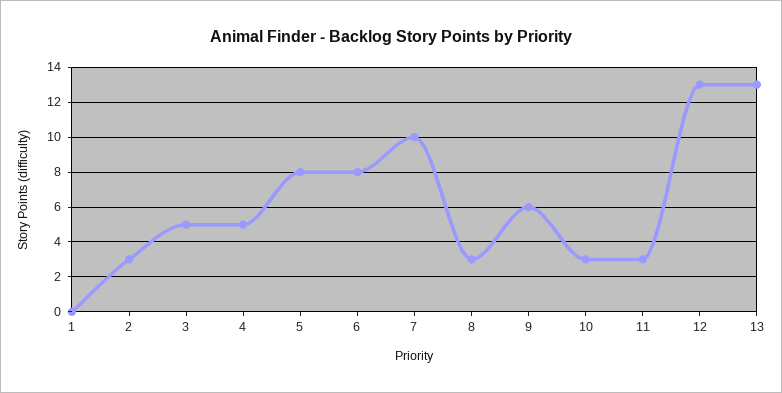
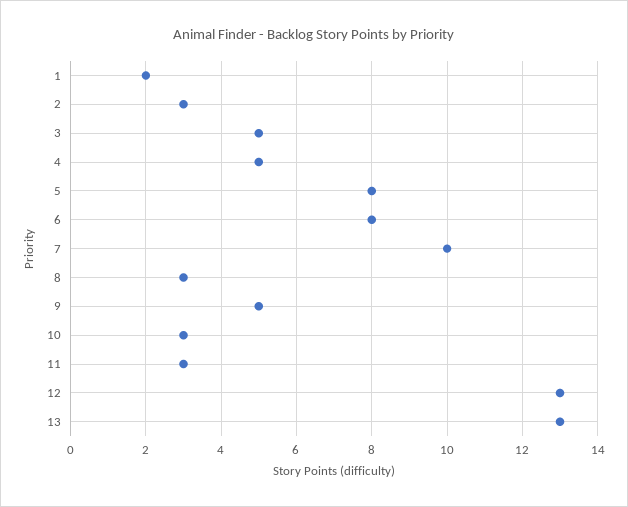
1: 0 -> 2
9: 6 -> 5

